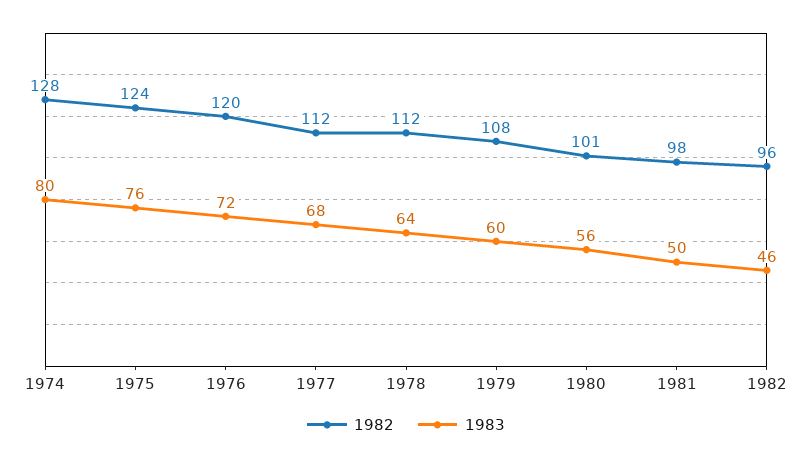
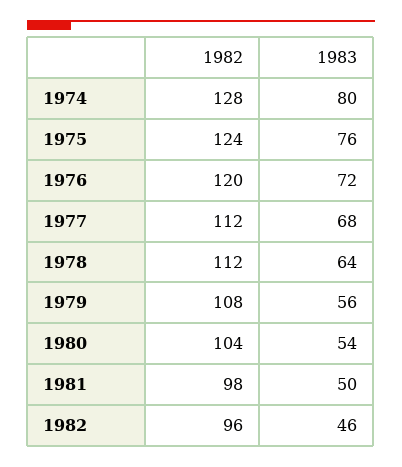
1983, 1979: 60 -> 56
1982, 1980: 101 -> 104
1983, 1980: 56 -> 54

